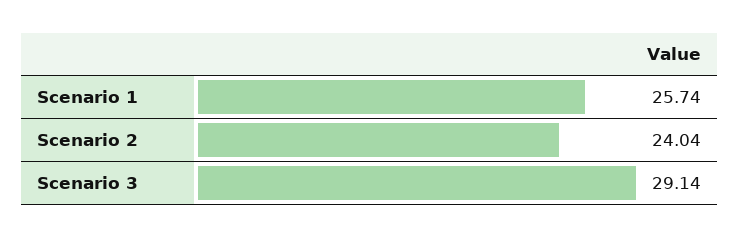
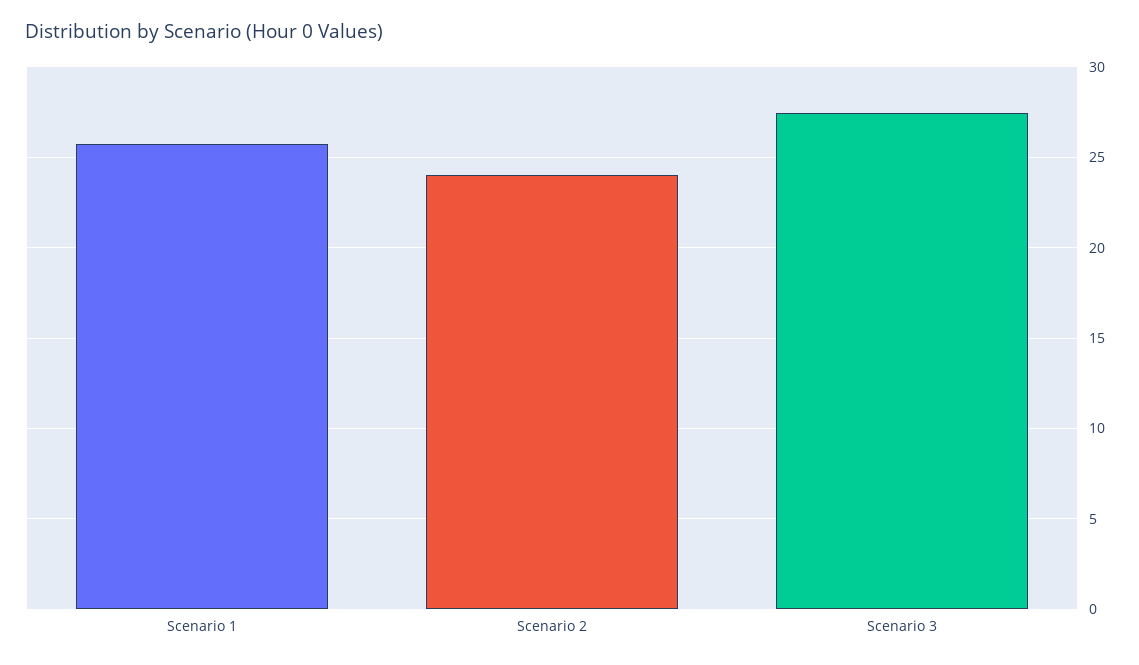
Scenario 3: 29.14 -> 27.5

